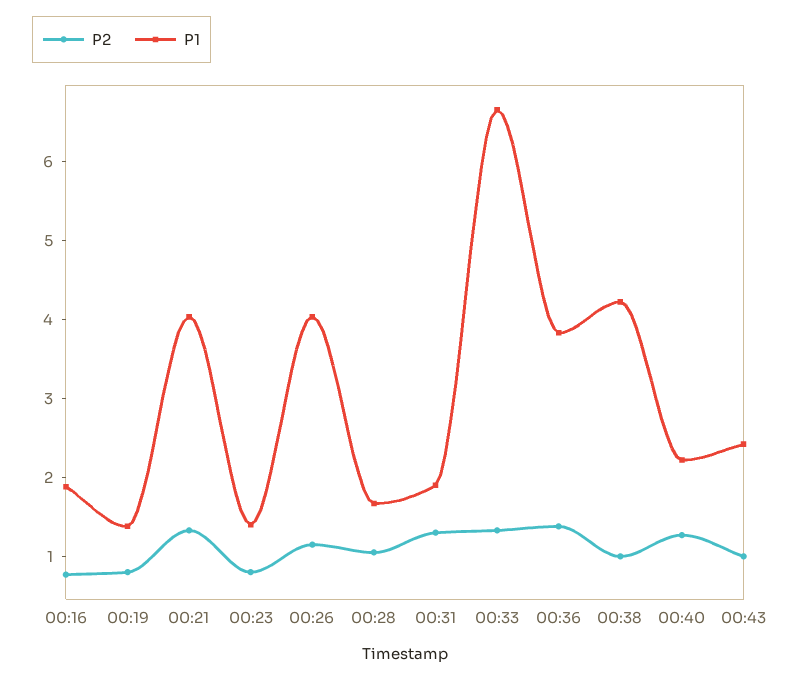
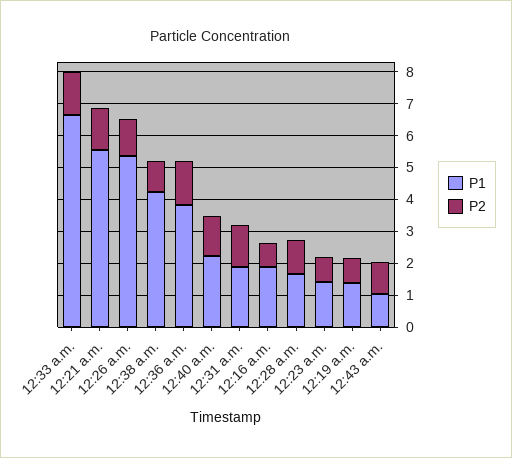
P1, 00:21: 4 -> 5.5
P1, 00:26: 4 -> 5.5
P1, 00:43: 2.4 -> 1

